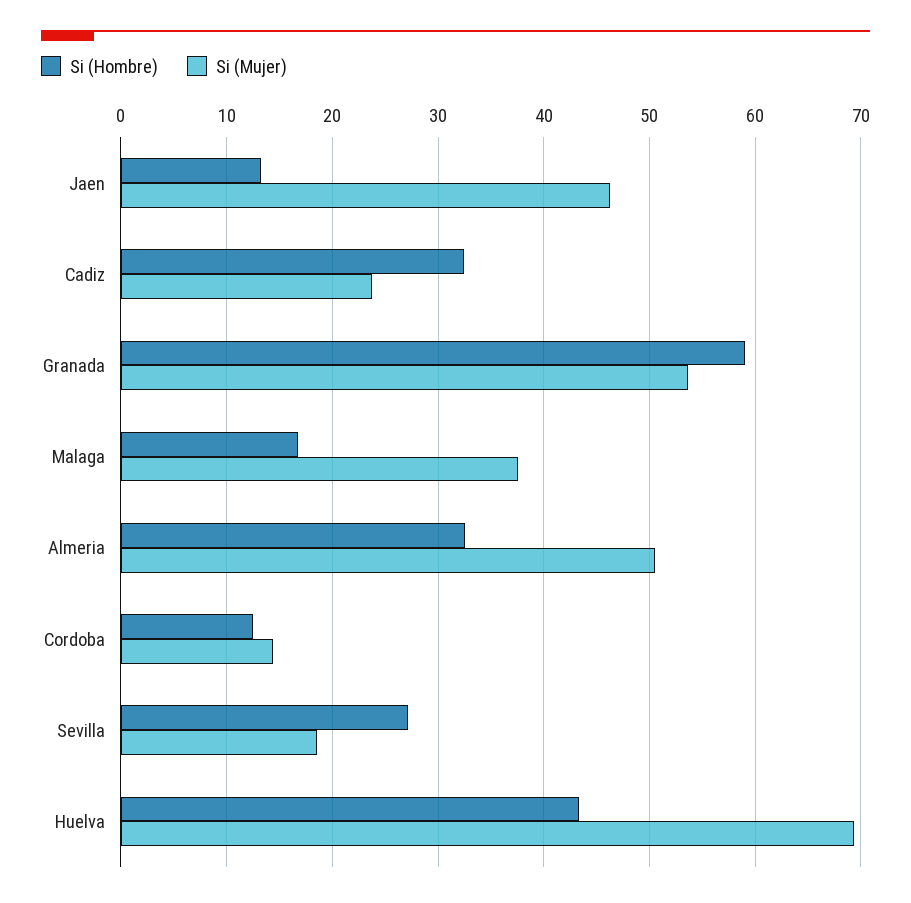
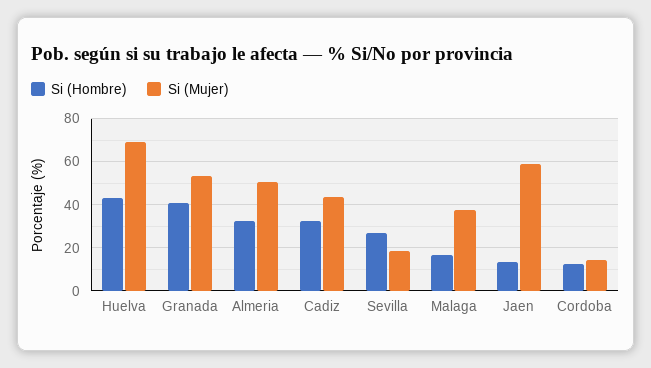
Si (Mujer), Jaen: 46 -> 60
Si (Mujer), Cadiz: 24 -> 45
Si (Hombre), Granada: 59 -> 40

